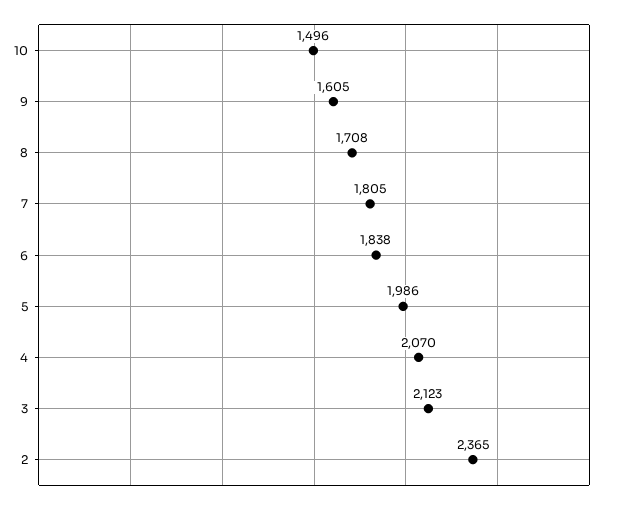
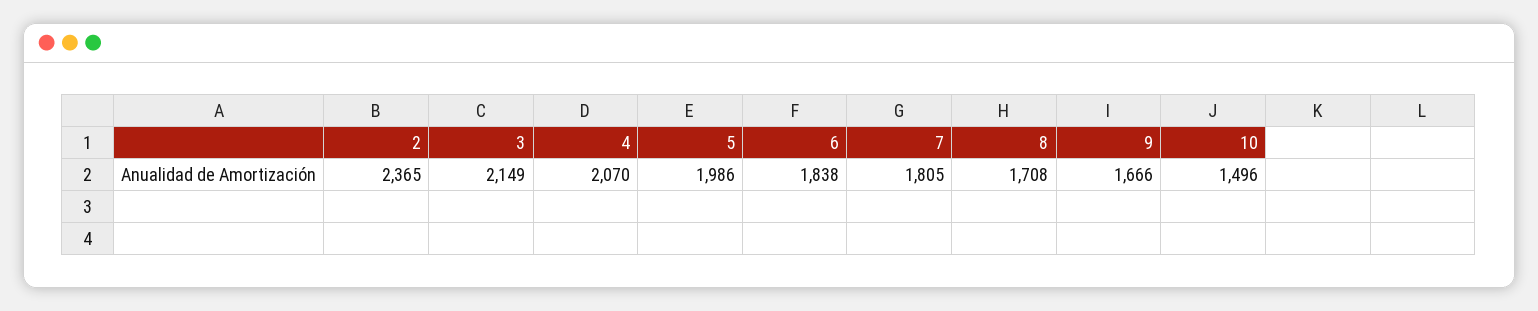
9: 1605 -> 1666
3: 2123 -> 2149

